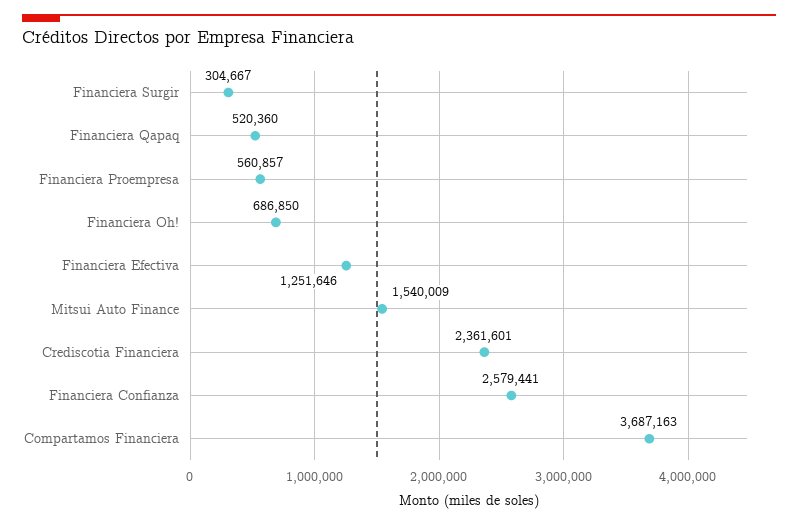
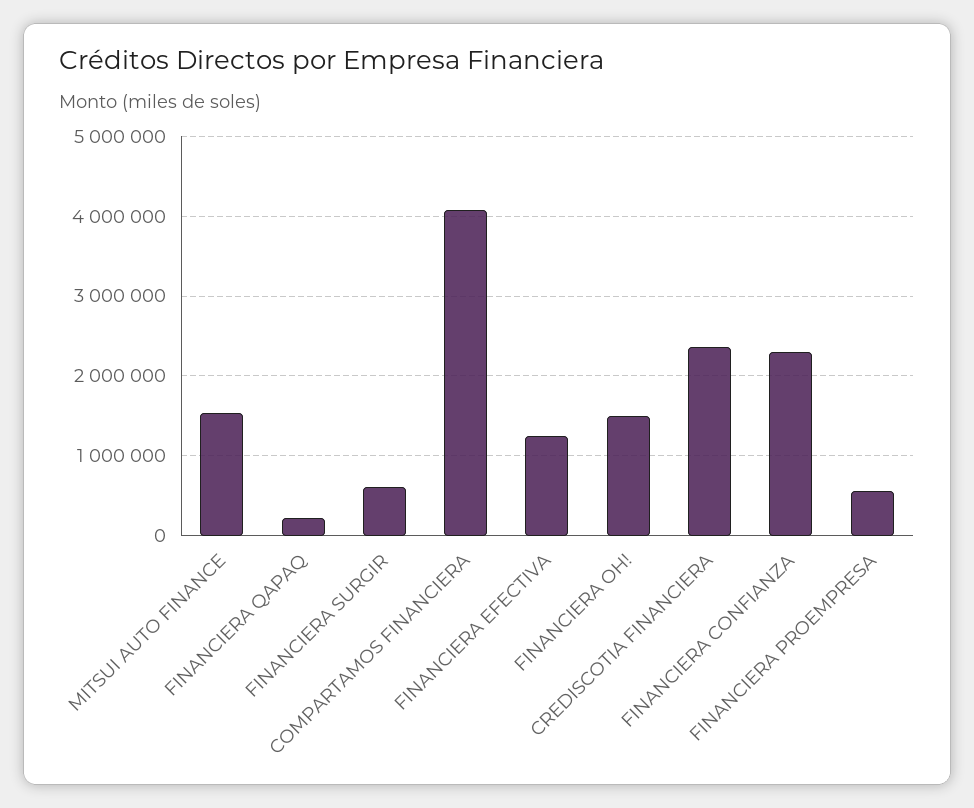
Financiera Surgir: 304667 -> 600000
Financiera Qapaq: 520360 -> 200000
Financiera Oh!: 686850 -> 1500000
Financiera Confianza: 2579441 -> 2300000
Compartamos Financiera: 3687163 -> 4100000

